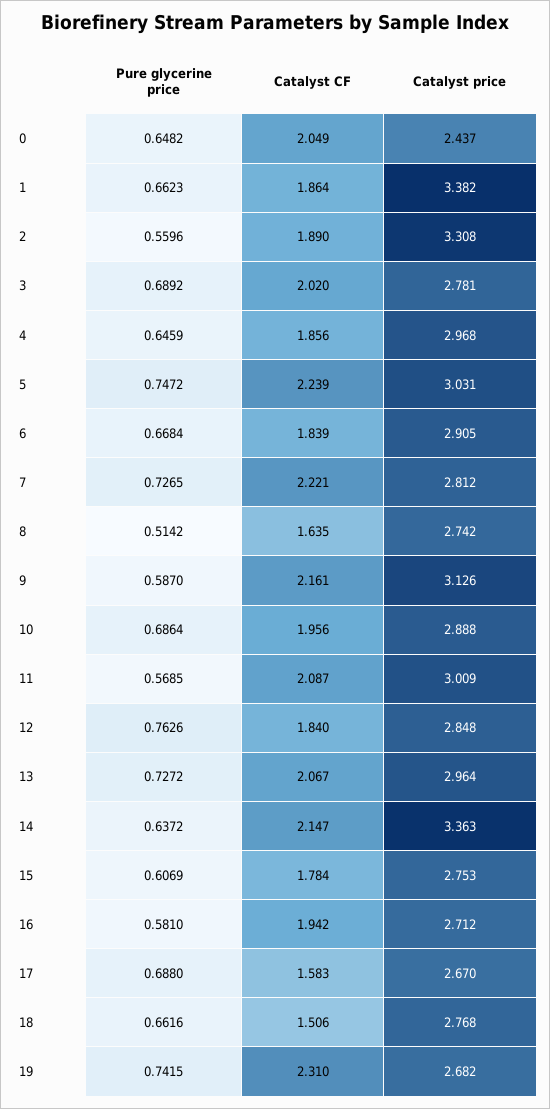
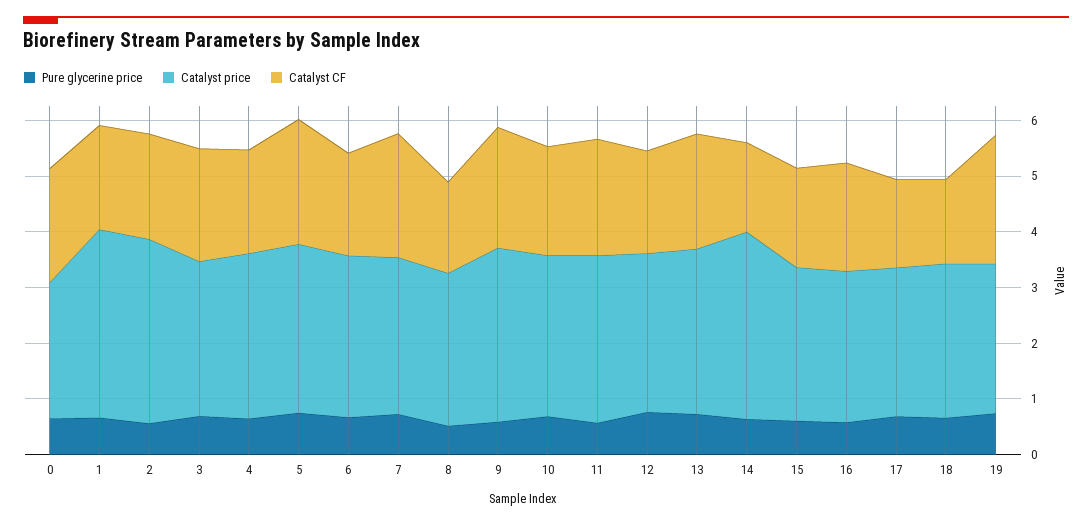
Catalyst CF, 14: 2.147 -> 1.6

